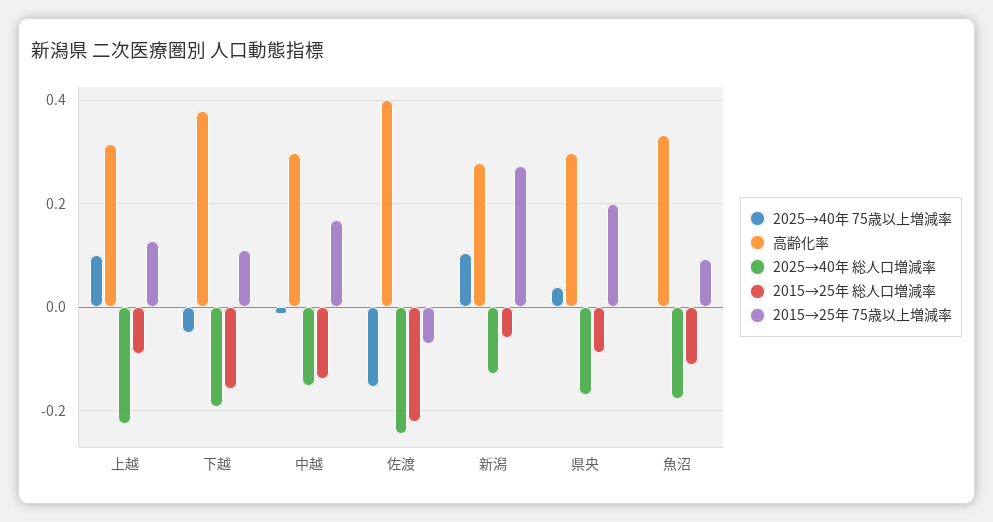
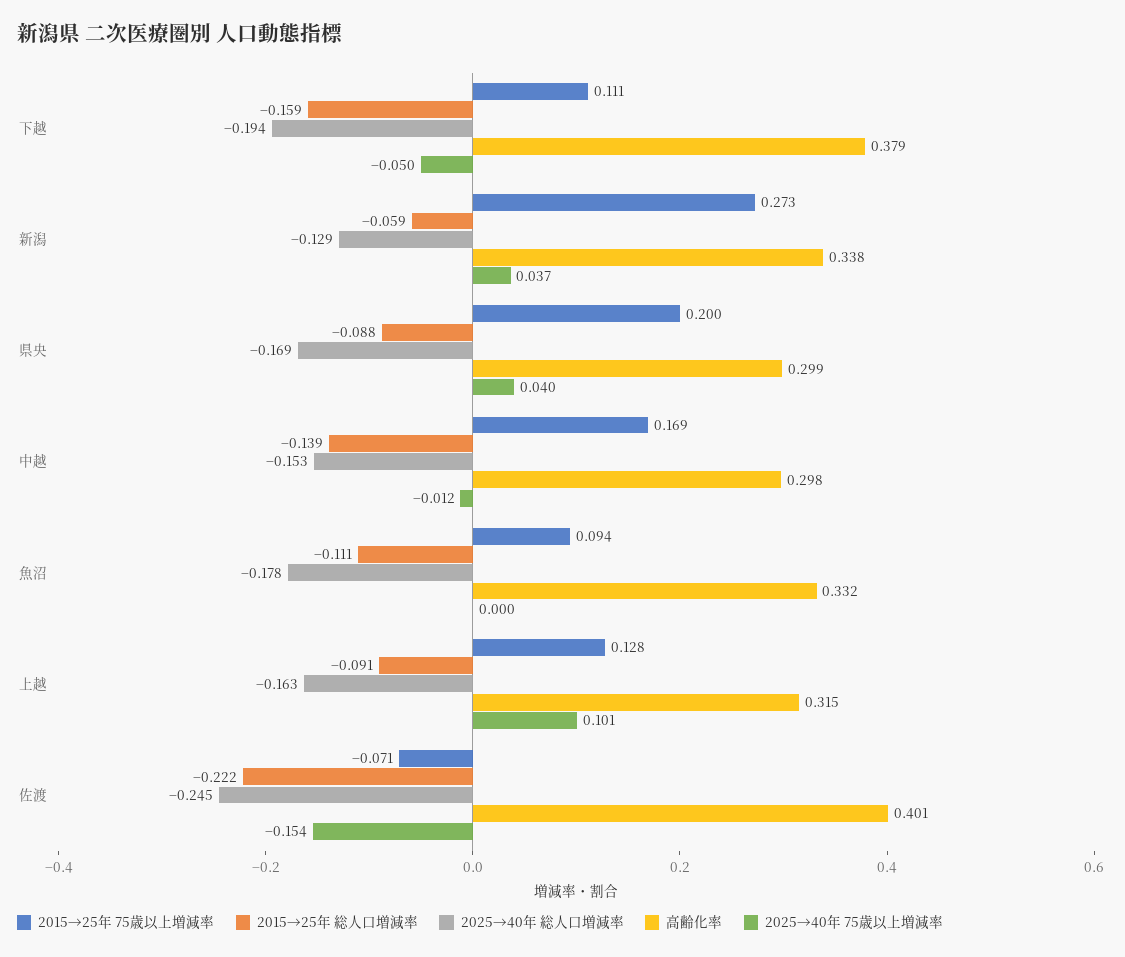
2025→40年 総人口増減率, 上越: -0.22 -> -0.163
2025→40年 75歳以上増減率, 新潟: 0.1 -> 0.037
高齢化率, 新潟: 0.28 -> 0.338

